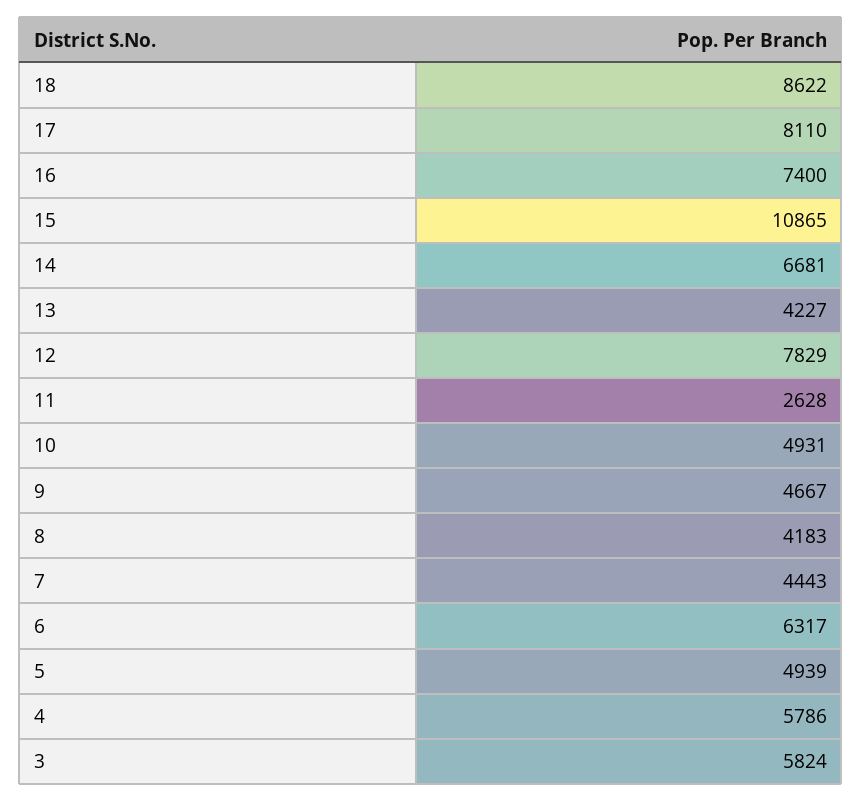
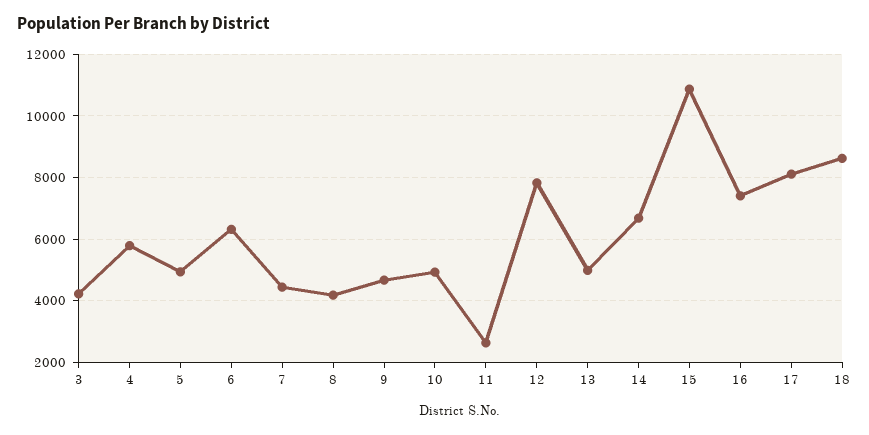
13: 4227 -> 5000
3: 5824 -> 4200

